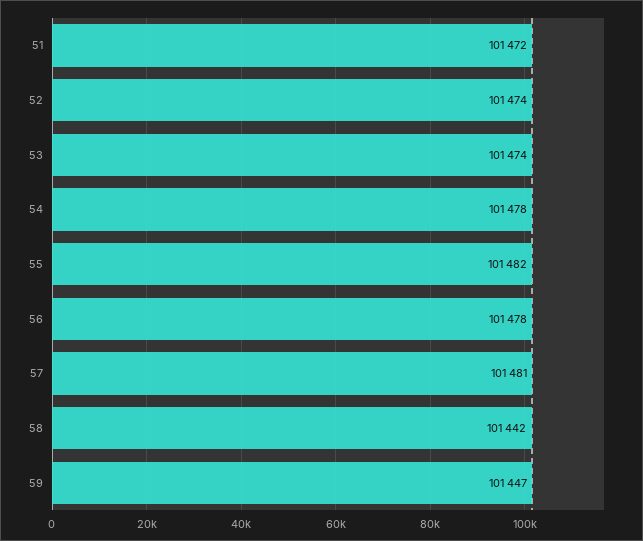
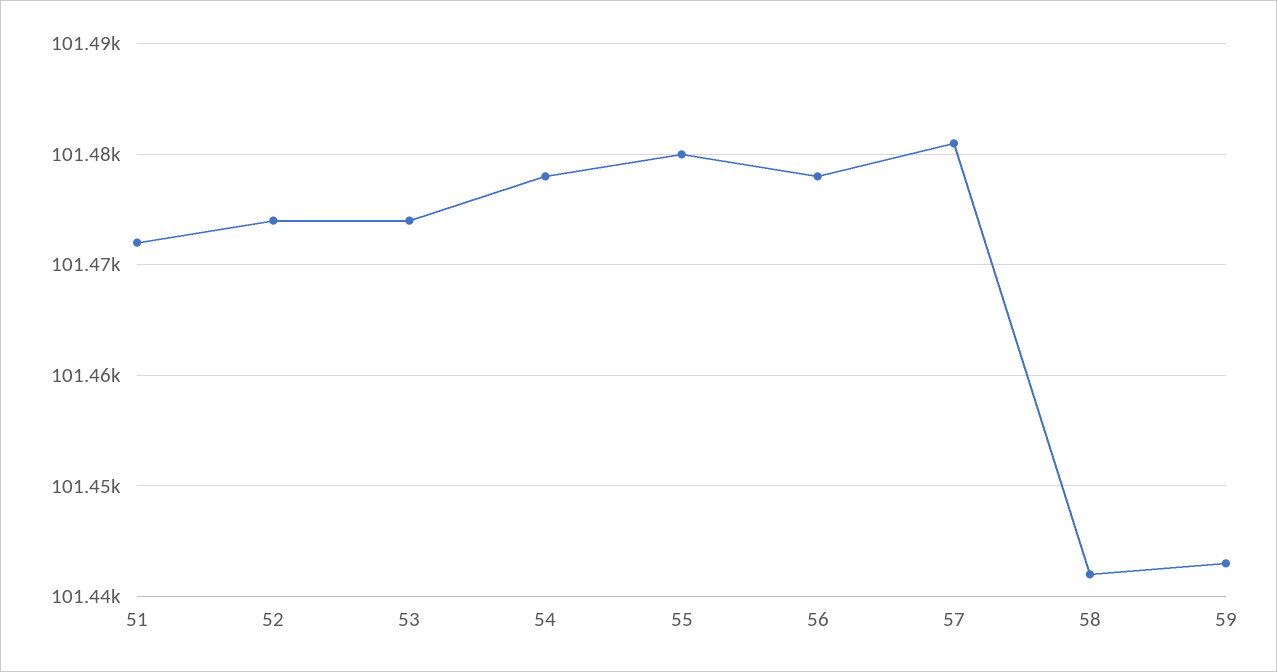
55: 101482 -> 101480
59: 101447 -> 101443

